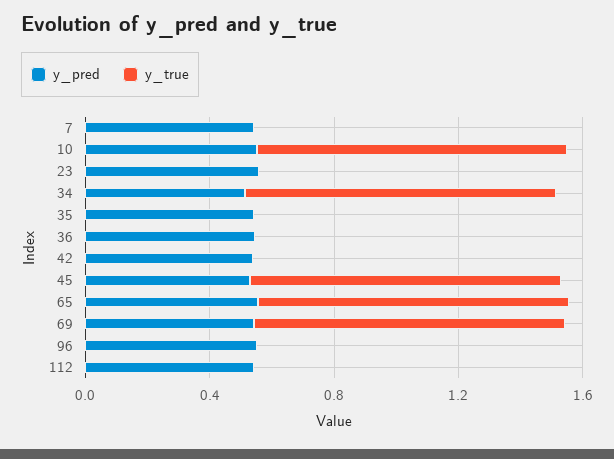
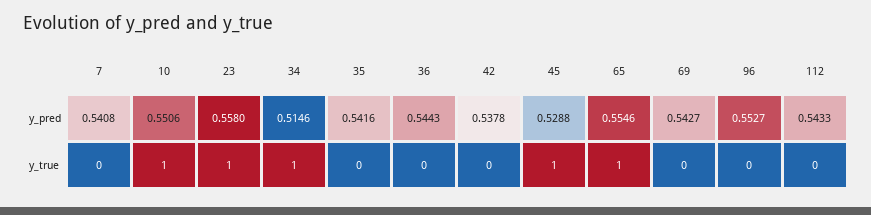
y_true, 23: 0 -> 1
y_true, 69: 1 -> 0

